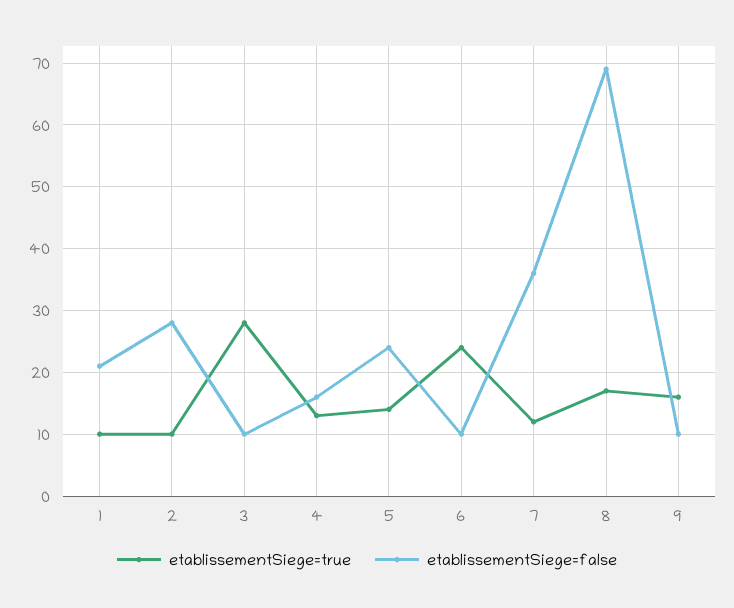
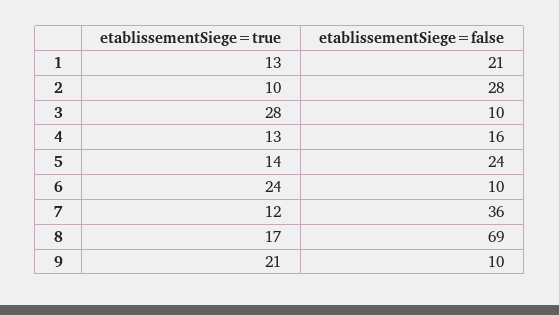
etablissementSiege=true, 1: 10 -> 13
etablissementSiege=true, 9: 16 -> 21

